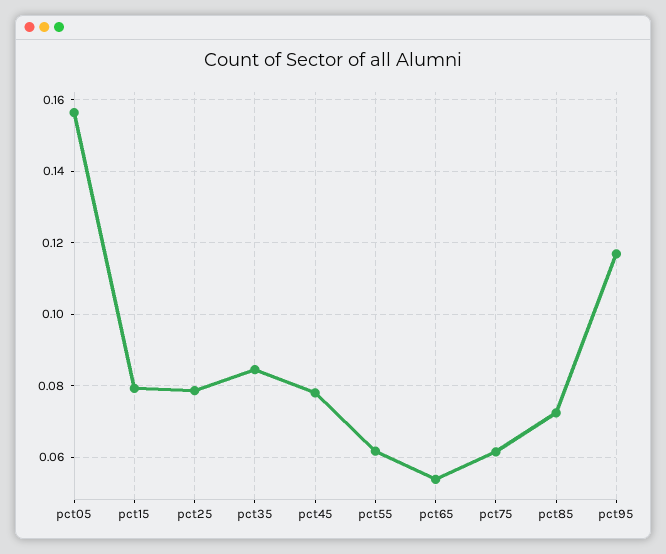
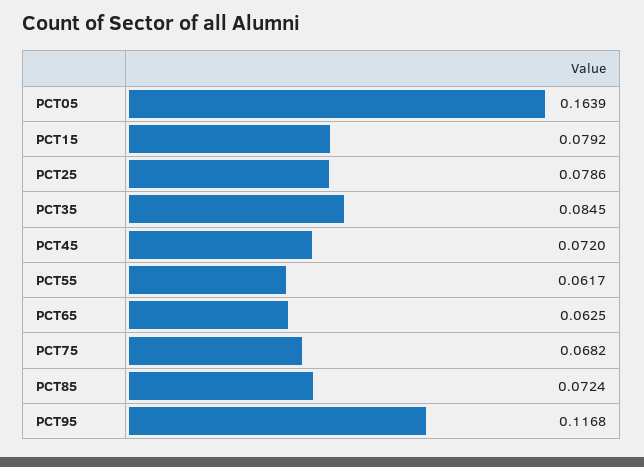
pct05: 0.156 -> 0.1639
pct45: 0.078 -> 0.072
pct65: 0.054 -> 0.0625
pct75: 0.062 -> 0.0682

